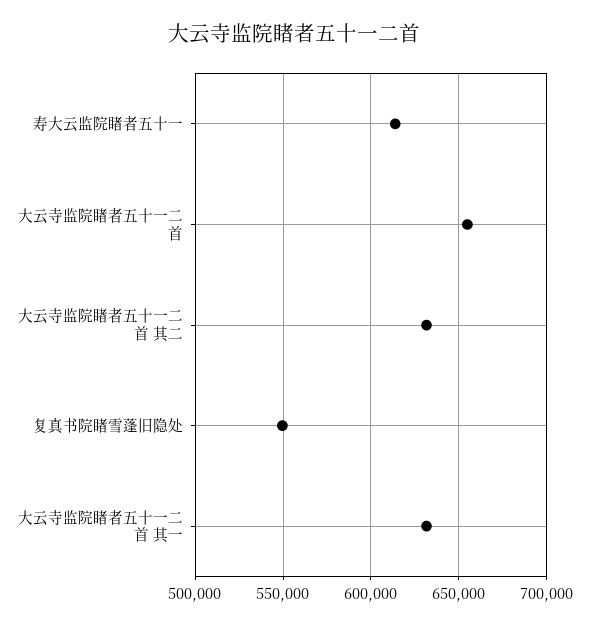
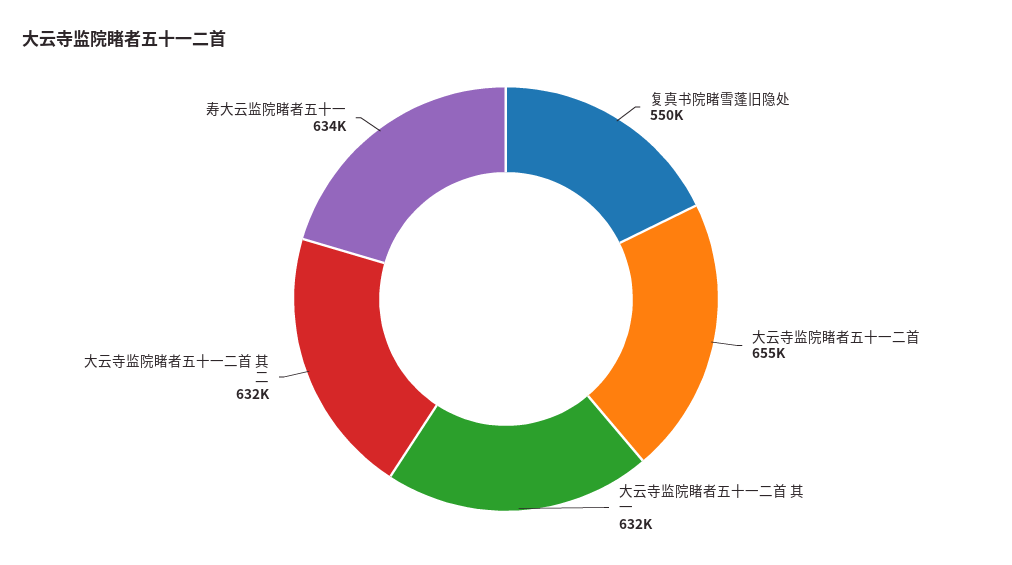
寿大云监院睹者五十一: 615000 -> 634000

